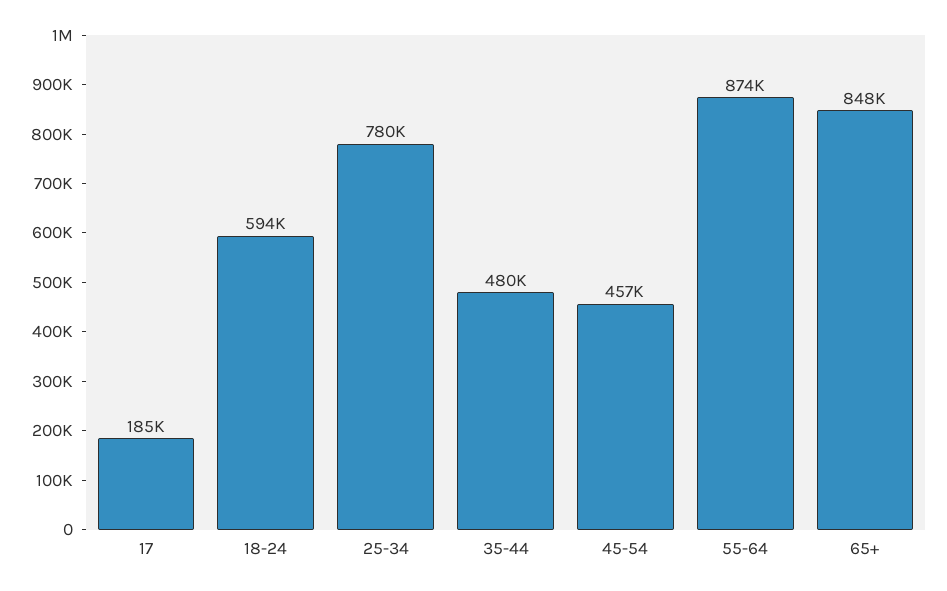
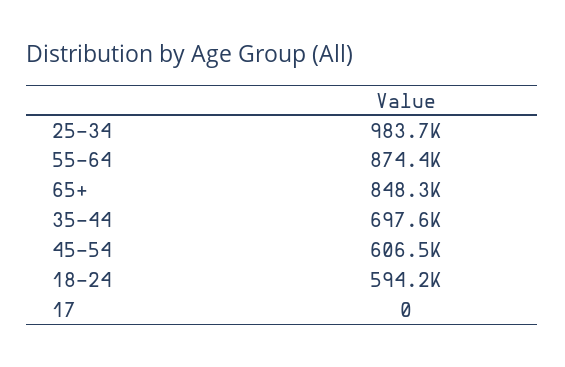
17: 185000 -> 0
25-34: 780000 -> 983700
35-44: 480000 -> 697600
45-54: 457000 -> 606500

